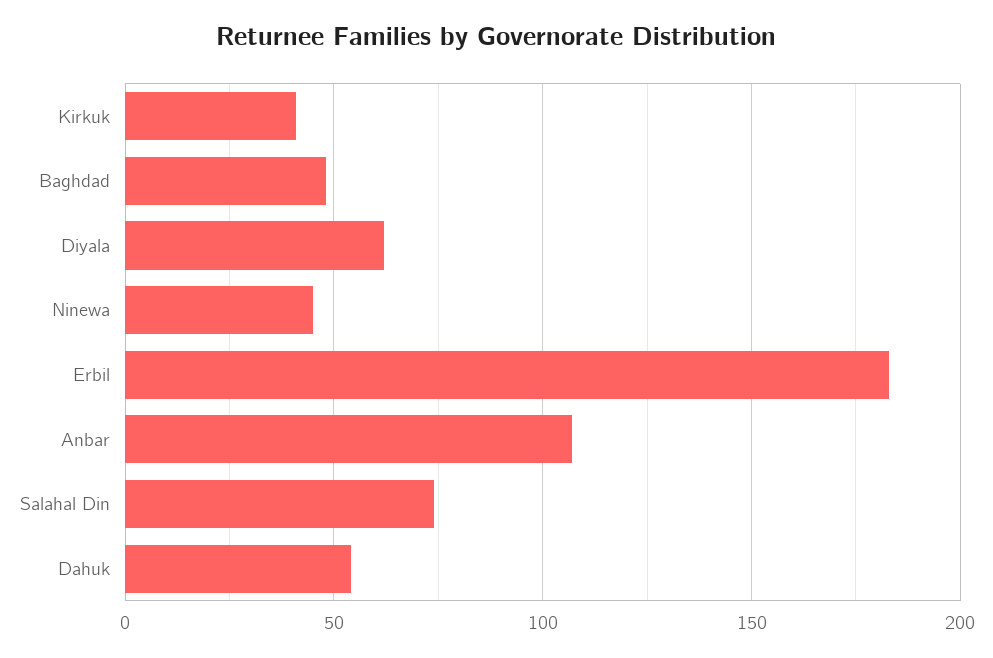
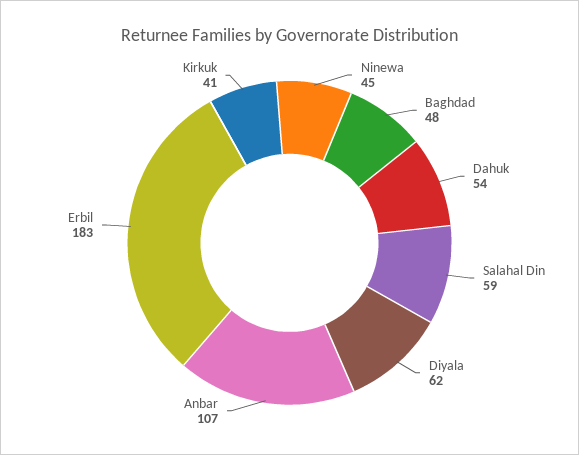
Salahal Din: 75 -> 59

